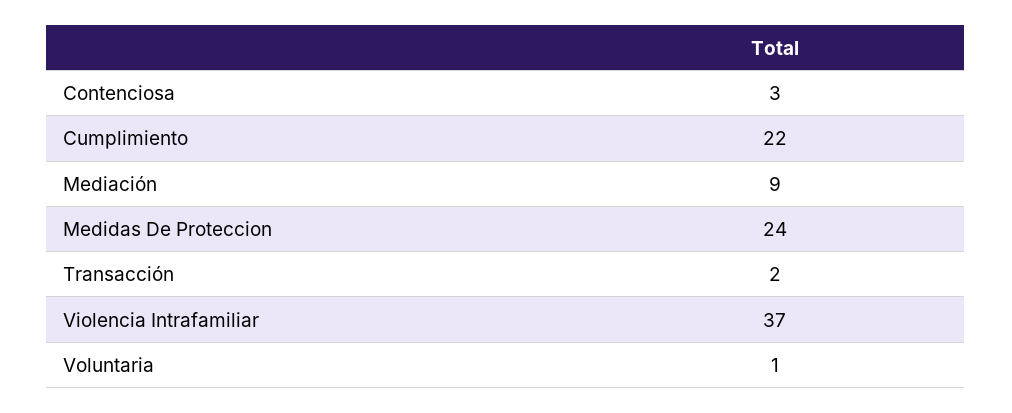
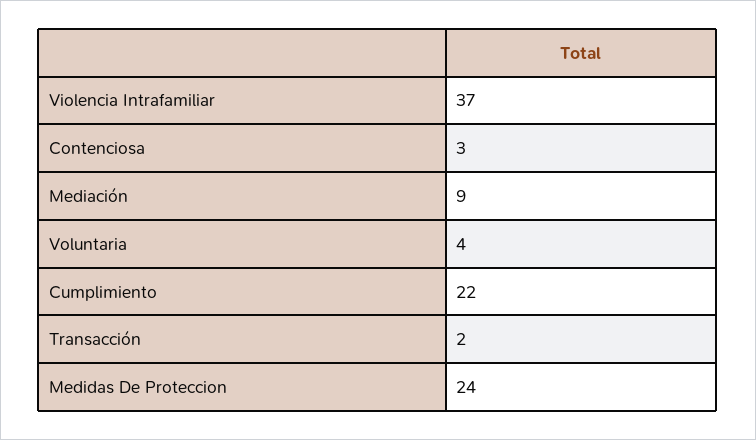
Voluntaria: 1 -> 4

